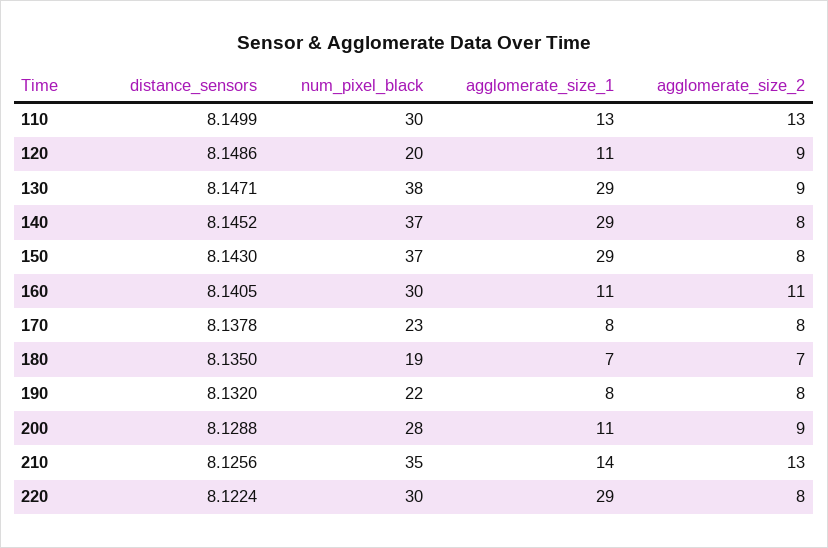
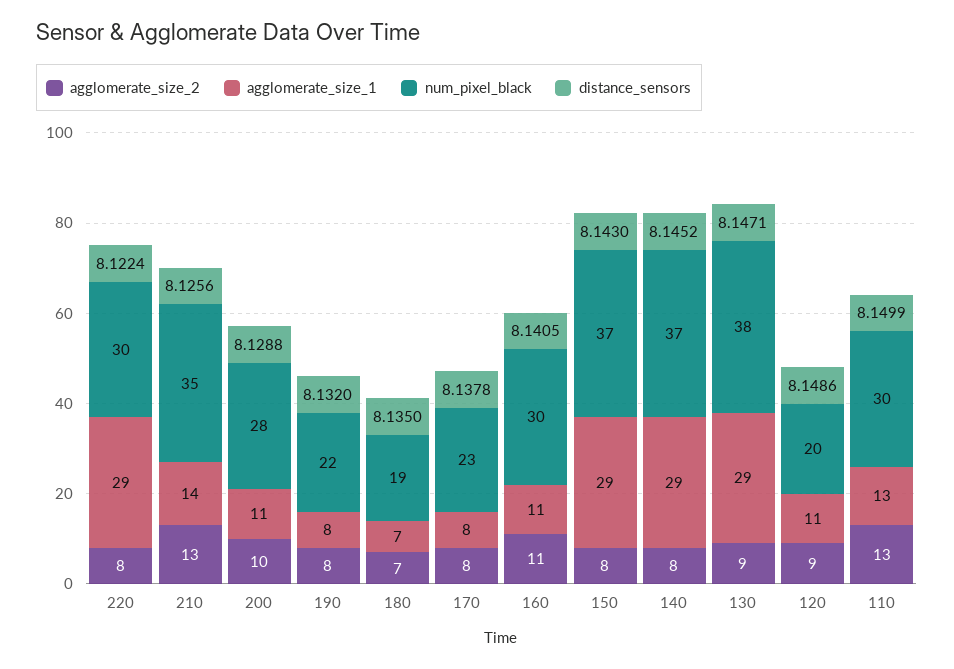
agglomerate_size_2, 200: 9 -> 10

